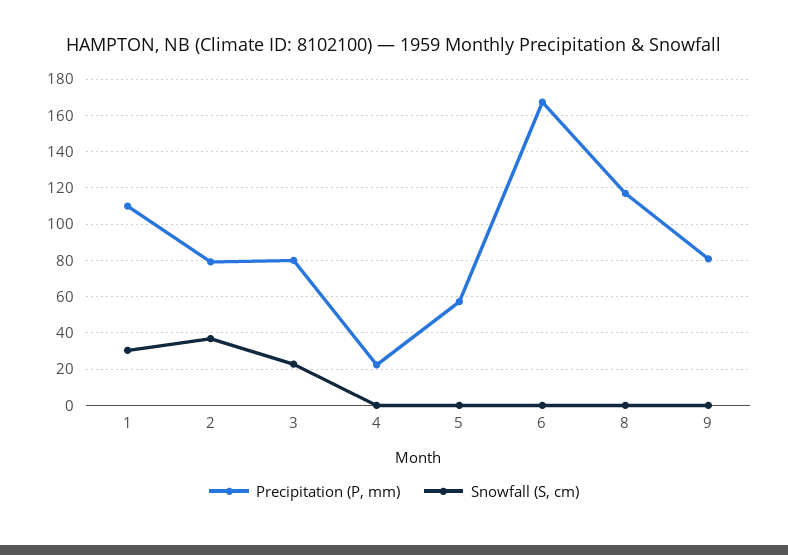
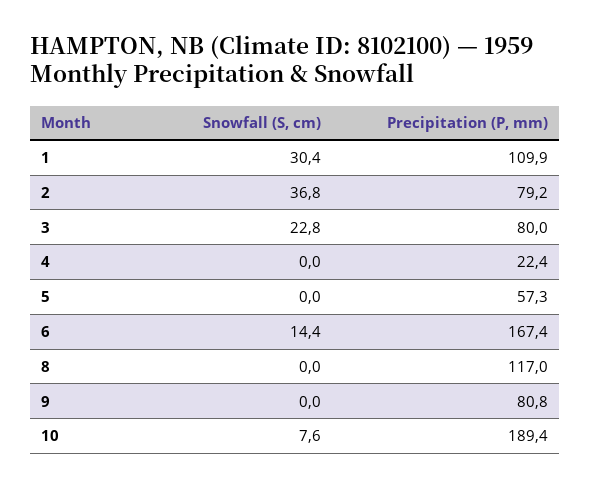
Snowfall (S, cm), 6: 0 -> 14.4
Snowfall (S, cm), 10: none -> 7.6
Precipitation (P, mm), 10: none -> 189.4

